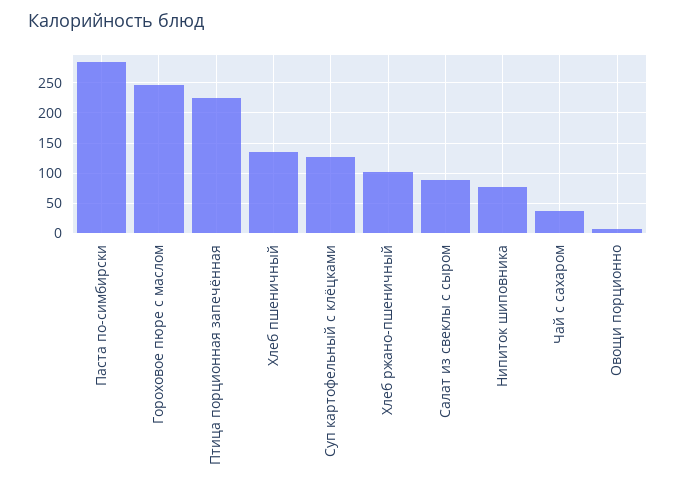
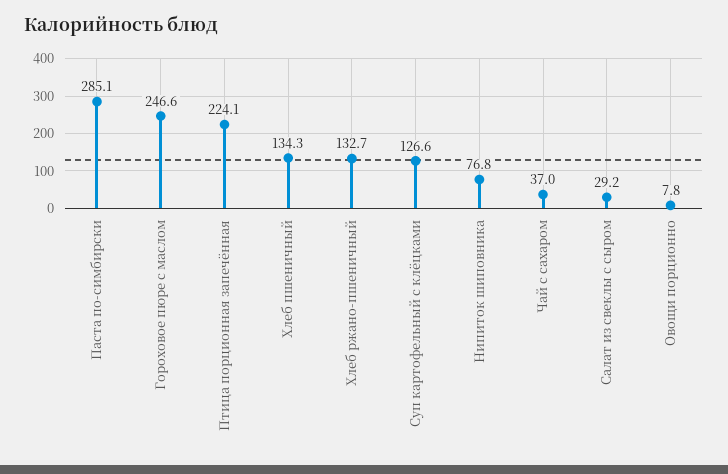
Хлеб ржано-пшеничный: 100 -> 132.7
Салат из свеклы с сыром: 90 -> 29.2

